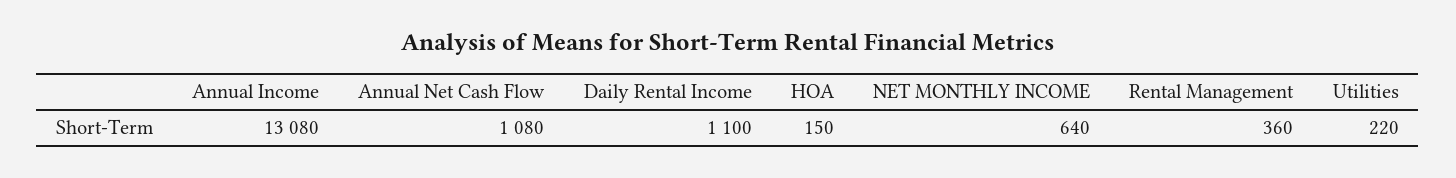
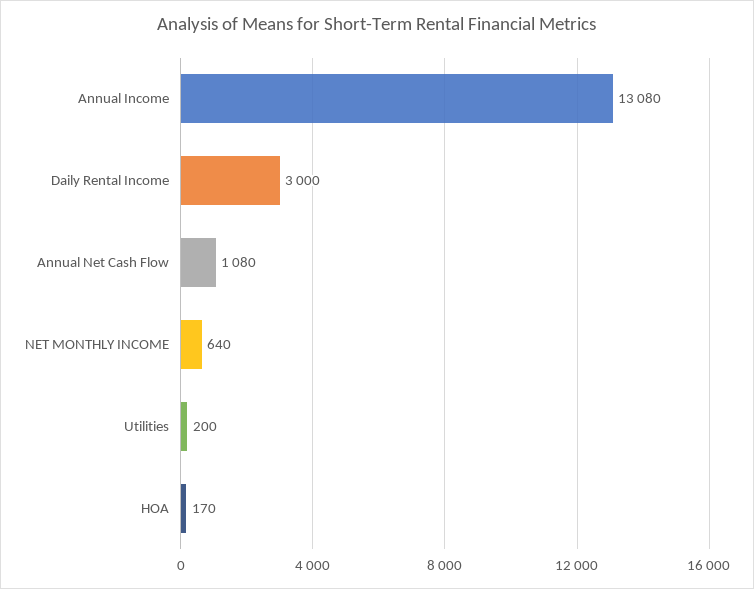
Daily Rental Income: 1100 -> 3000
HOA: 150 -> 170
Rental Management: 360 -> none
Utilities: 220 -> 200

